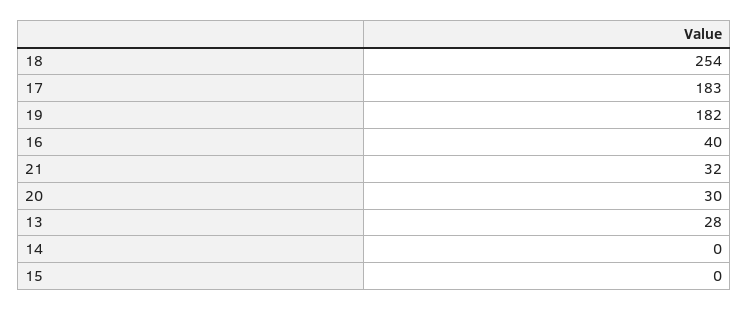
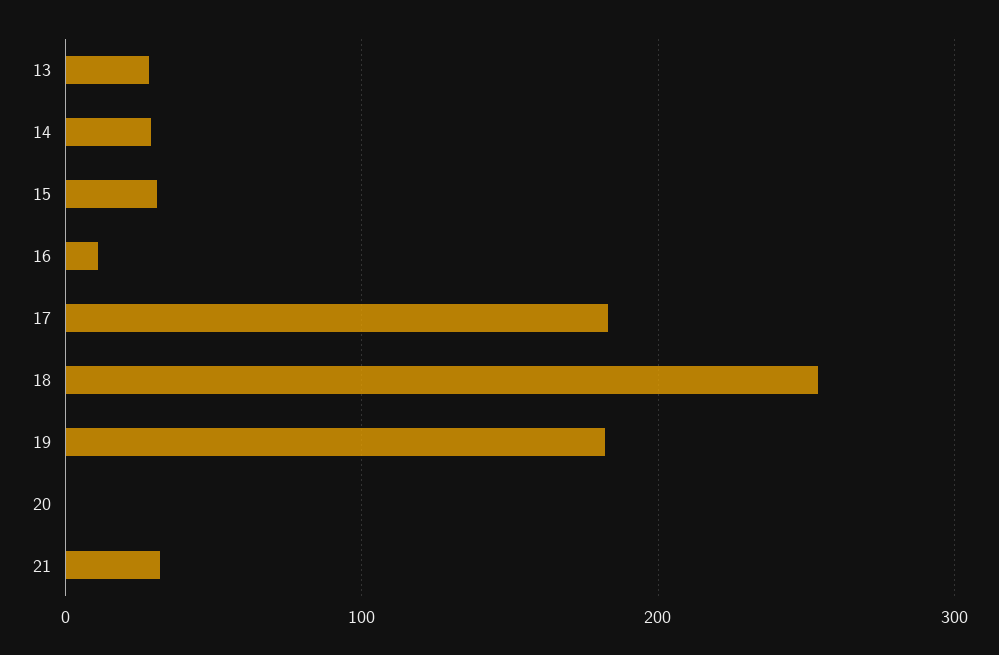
16: 40 -> 10
20: 30 -> 0
14: 0 -> 30
15: 0 -> 30

